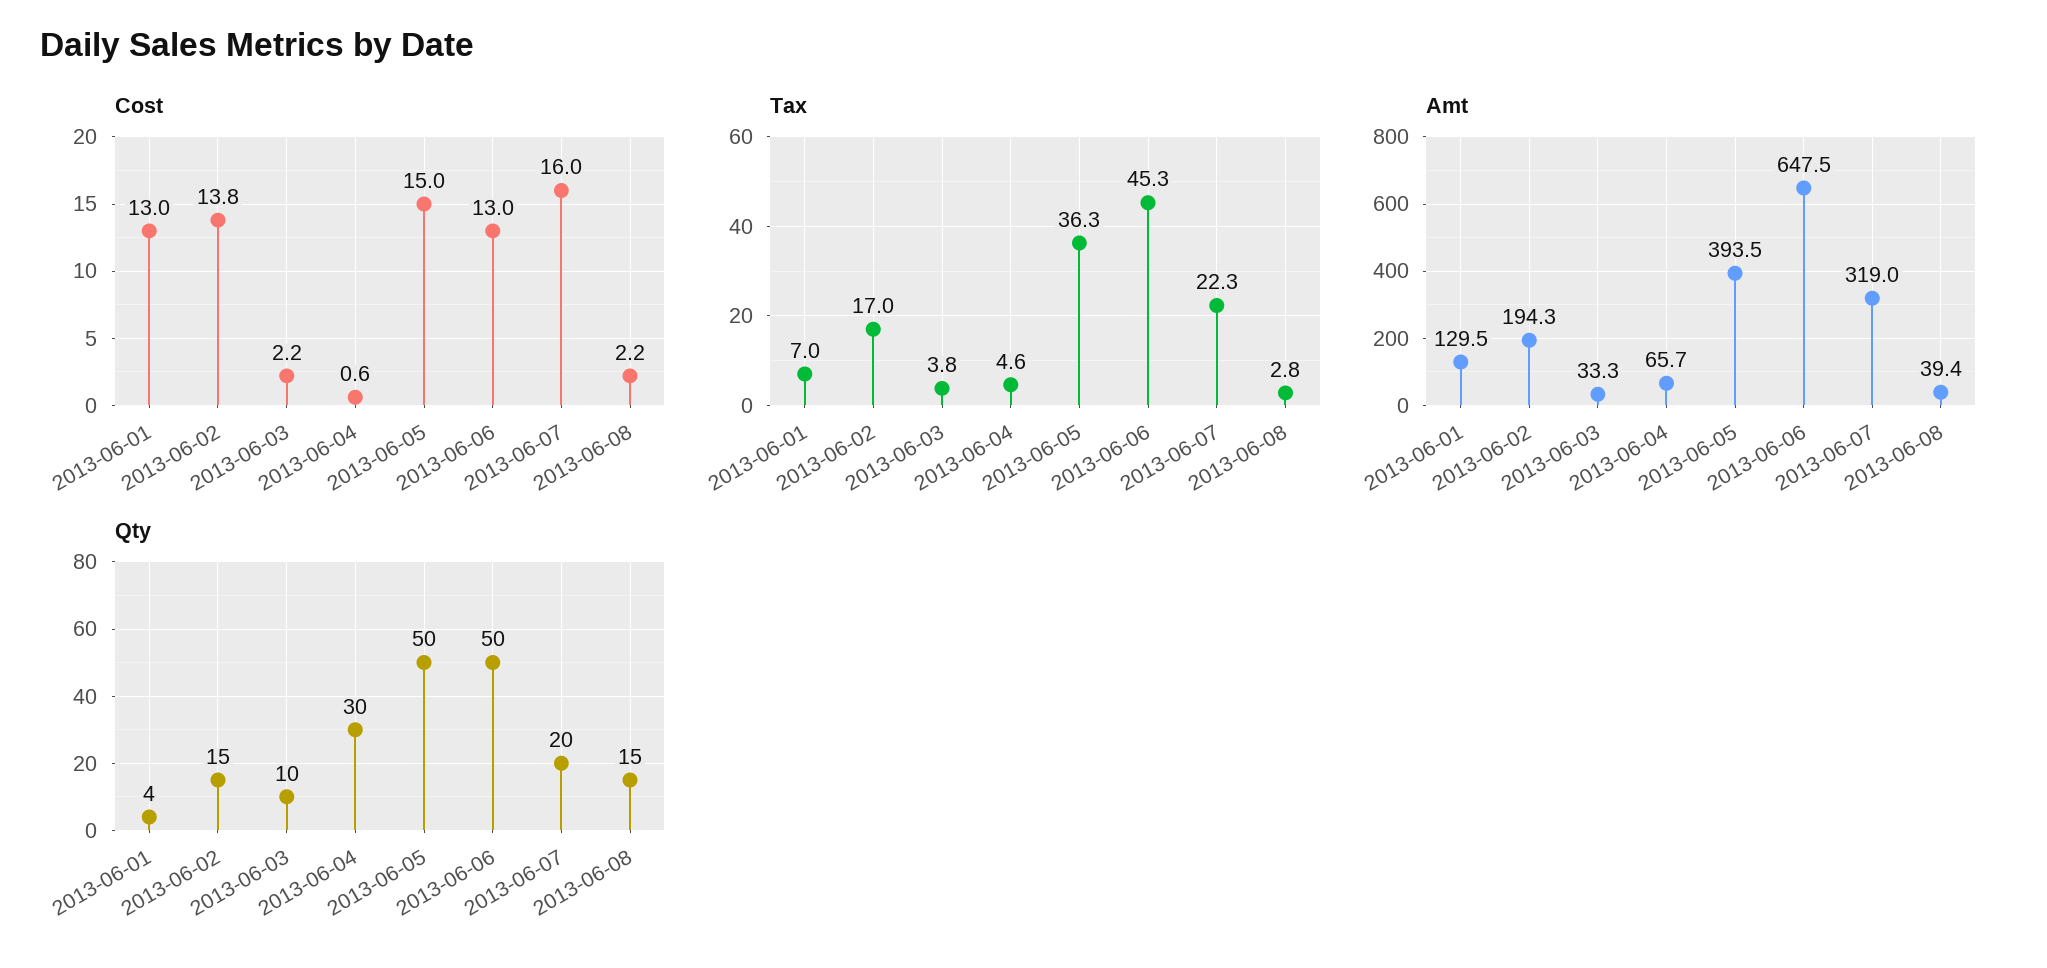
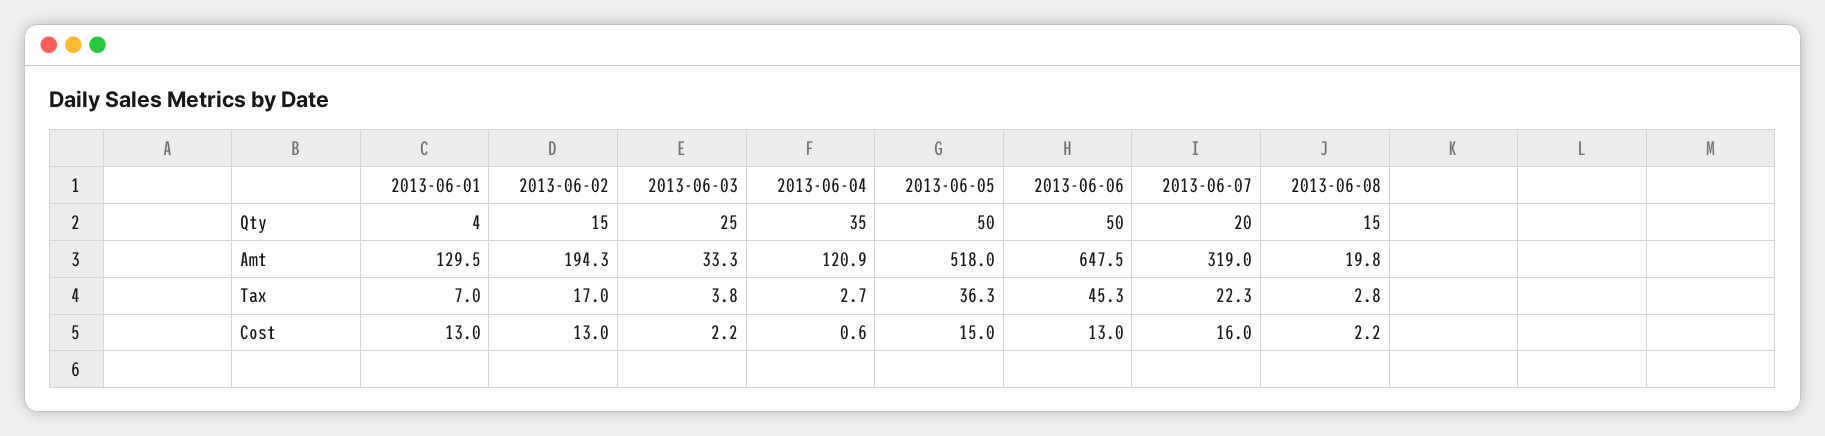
Cost, 2013-06-02: 13.8 -> 13
Tax, 2013-06-04: 4.6 -> 2.7
Amt, 2013-06-04: 65.7 -> 120.9
Amt, 2013-06-05: 393.5 -> 518
Amt, 2013-06-08: 39.4 -> 19.8
Qty, 2013-06-03: 10 -> 25
Qty, 2013-06-04: 30 -> 35

